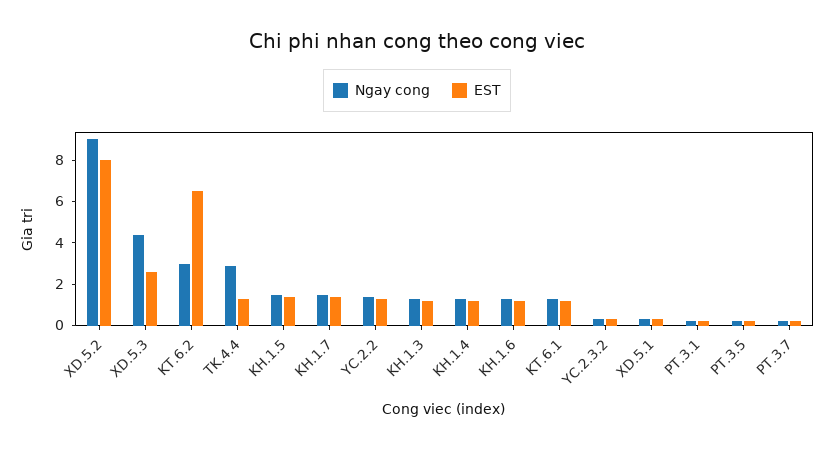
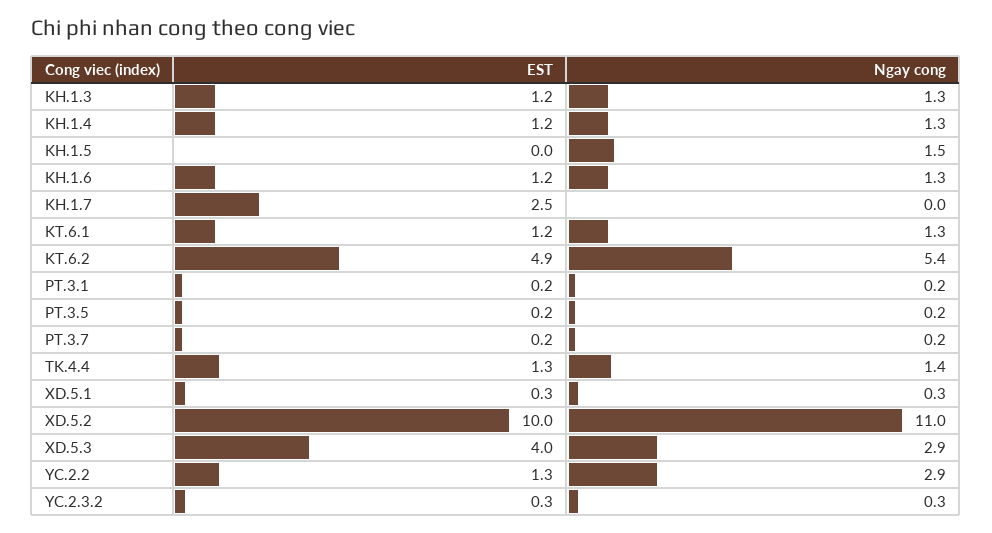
Ngay cong, XD.5.2: 9 -> 11
EST, XD.5.2: 8 -> 10
Ngay cong, XD.5.3: 4.5 -> 2.9
EST, XD.5.3: 2.5 -> 4
Ngay cong, KT.6.2: 3 -> 5.4
EST, KT.6.2: 6.5 -> 4.9
Ngay cong, TK.4.4: 3 -> 1.4
EST, KH.1.5: 1.5 -> 0
Ngay cong, KH.1.7: 1.5 -> 0
EST, KH.1.7: 1.5 -> 2.5
Ngay cong, YC.2.2: 1.5 -> 2.9

